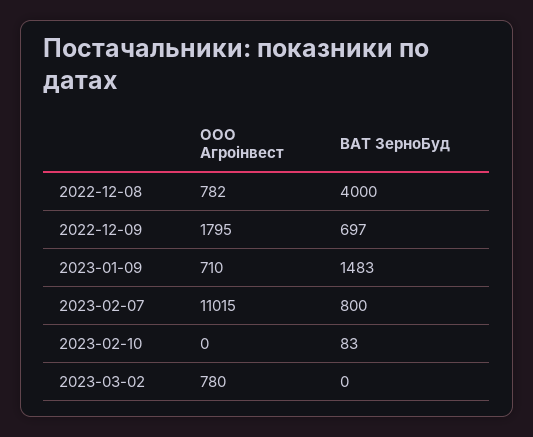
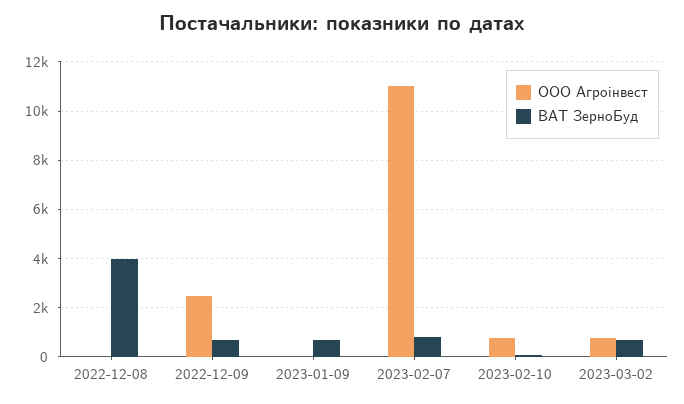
ООО Агроінвест, 2022-12-08: 782 -> 0
ООО Агроінвест, 2022-12-09: 1795 -> 2500
ООО Агроінвест, 2023-01-09: 710 -> 0
ВАТ ЗерноБуд, 2023-01-09: 1483 -> 750
ООО Агроінвест, 2023-02-10: 0 -> 750
ВАТ ЗерноБуд, 2023-03-02: 0 -> 750

